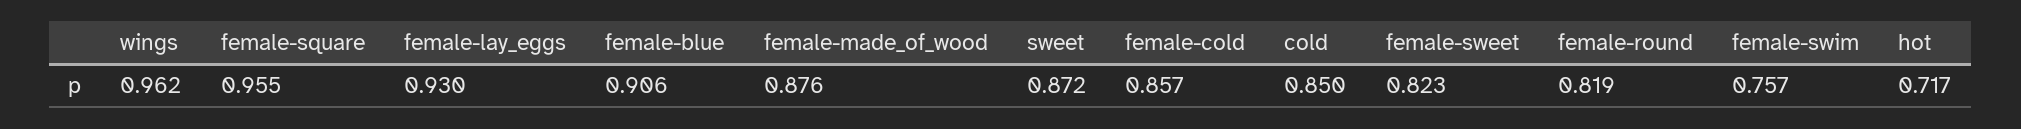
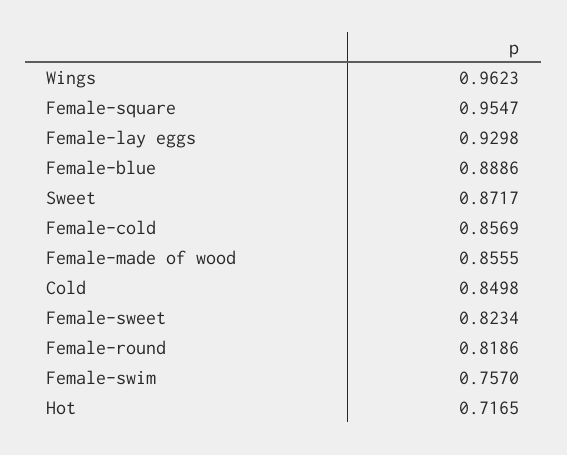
female-blue: 0.906 -> 0.8886
female-made_of_wood: 0.876 -> 0.8555

